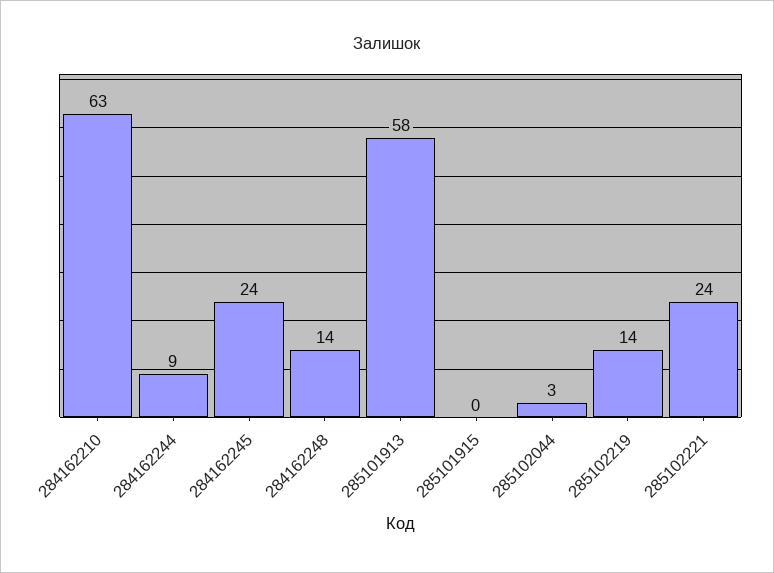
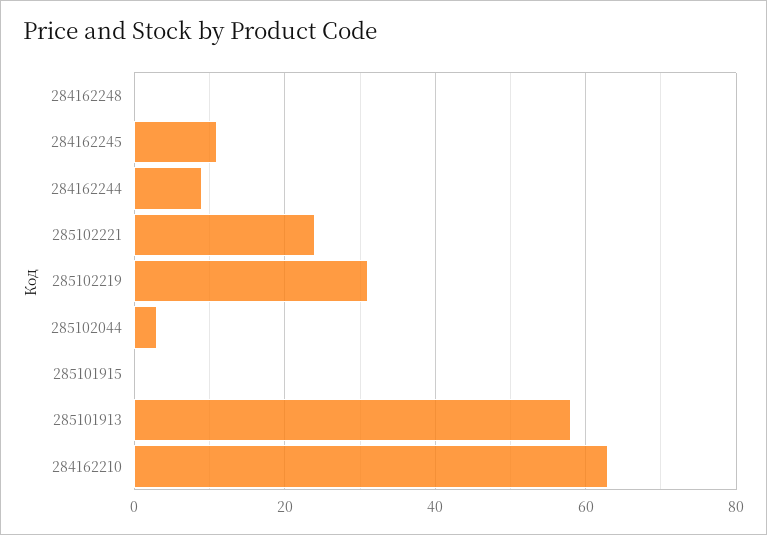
284162245: 24 -> 10
284162248: 14 -> 0
285102219: 14 -> 30

